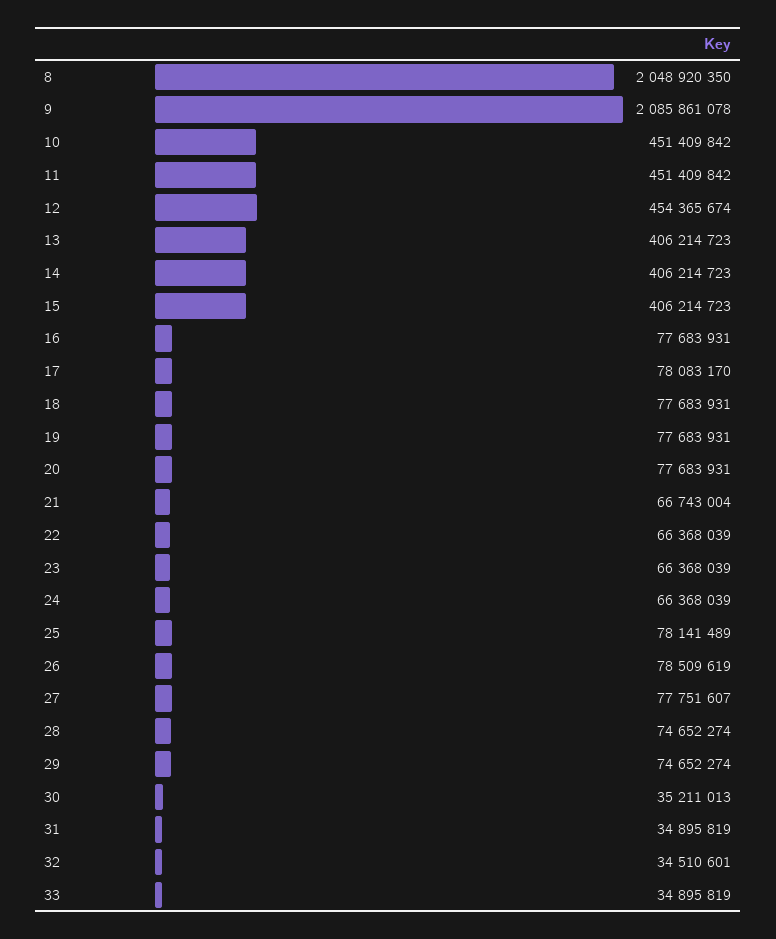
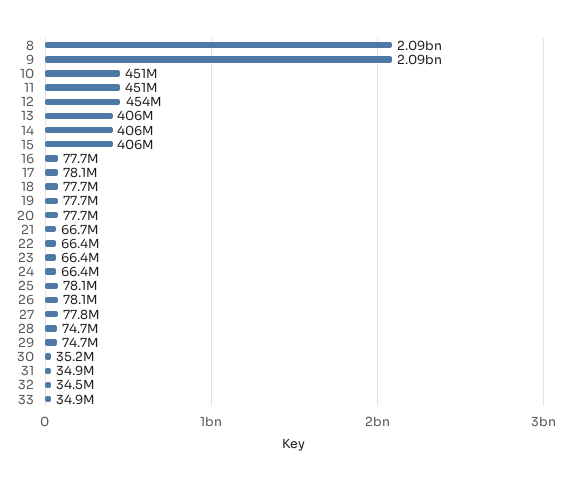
8: 2048920350 -> 2090000000
26: 78509619 -> 78100000

